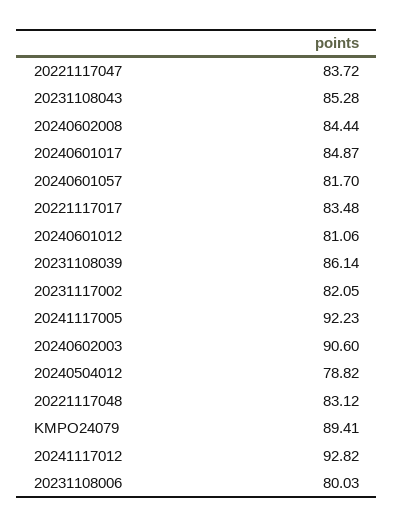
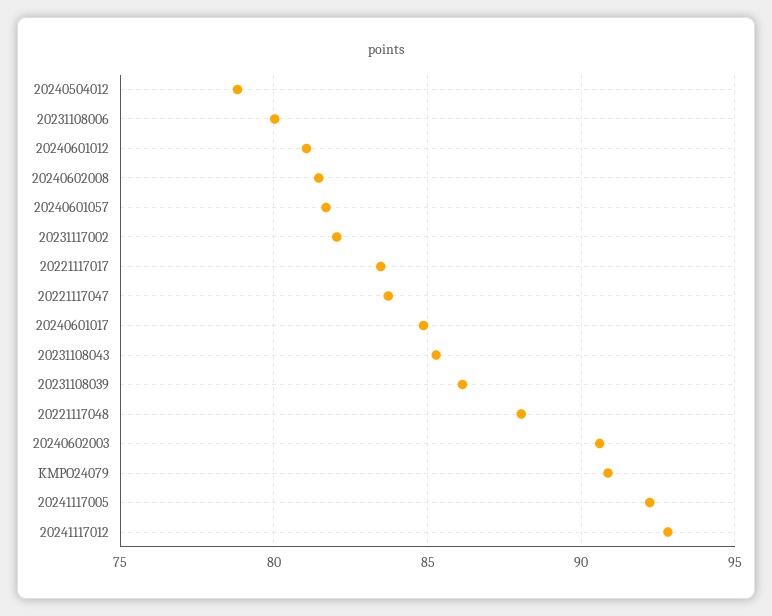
20240602008: 84.44 -> 81.5
20221117048: 83.12 -> 88
KMPO24079: 89.41 -> 91

